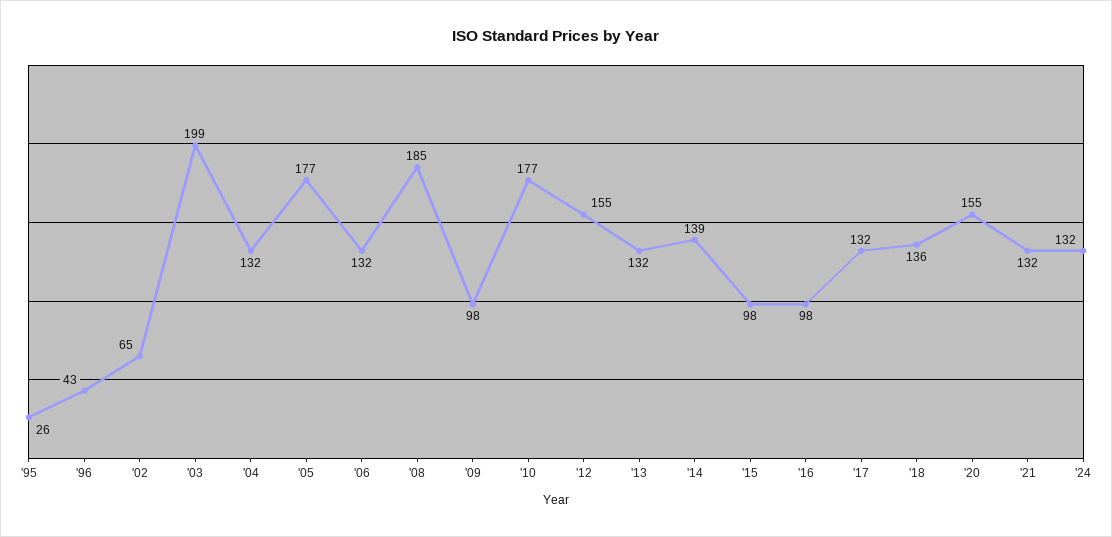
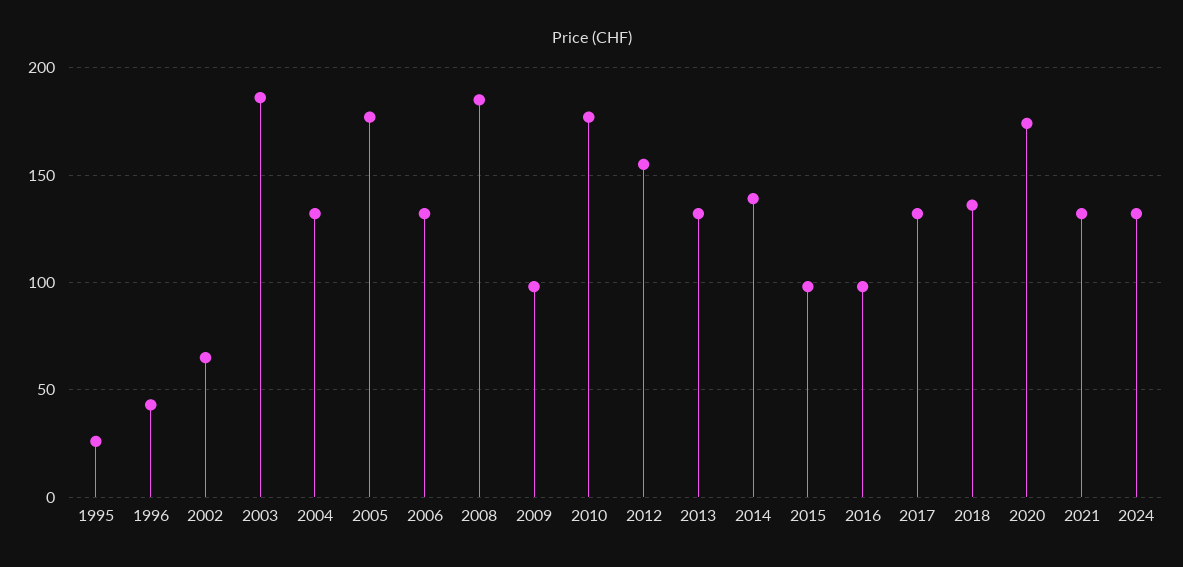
'03: 199 -> 185
'20: 155 -> 175

